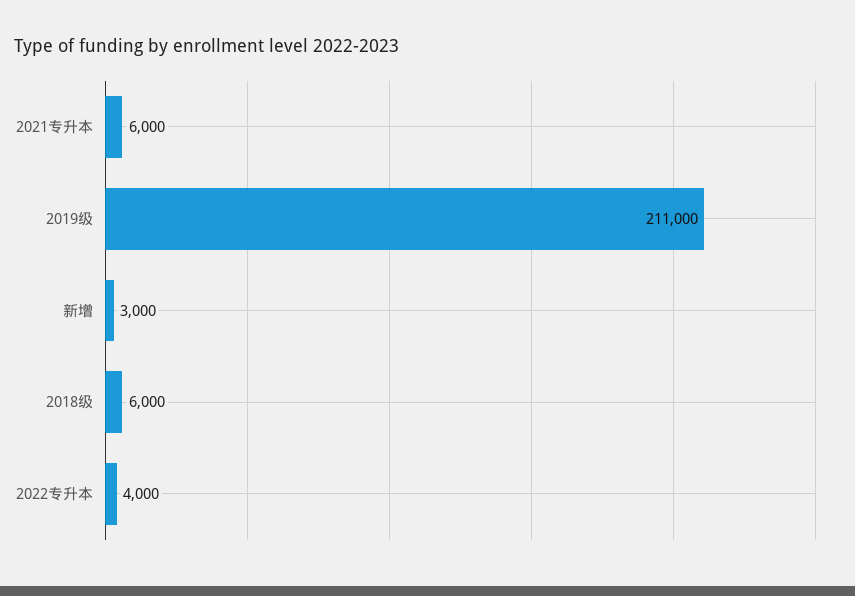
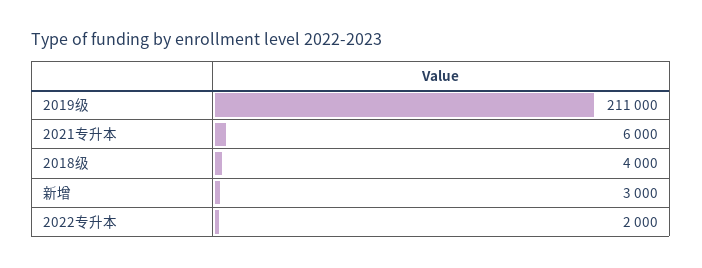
2018级: 6000 -> 4000
2022专升本: 4000 -> 2000

